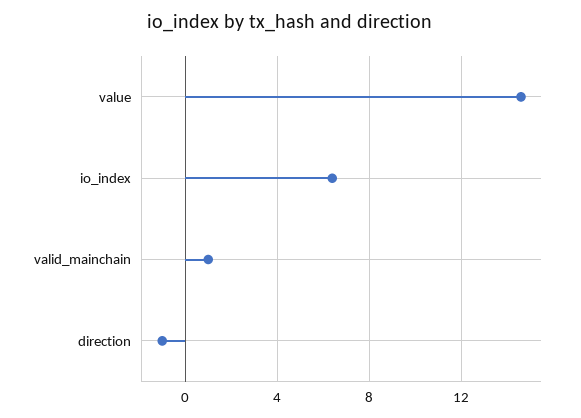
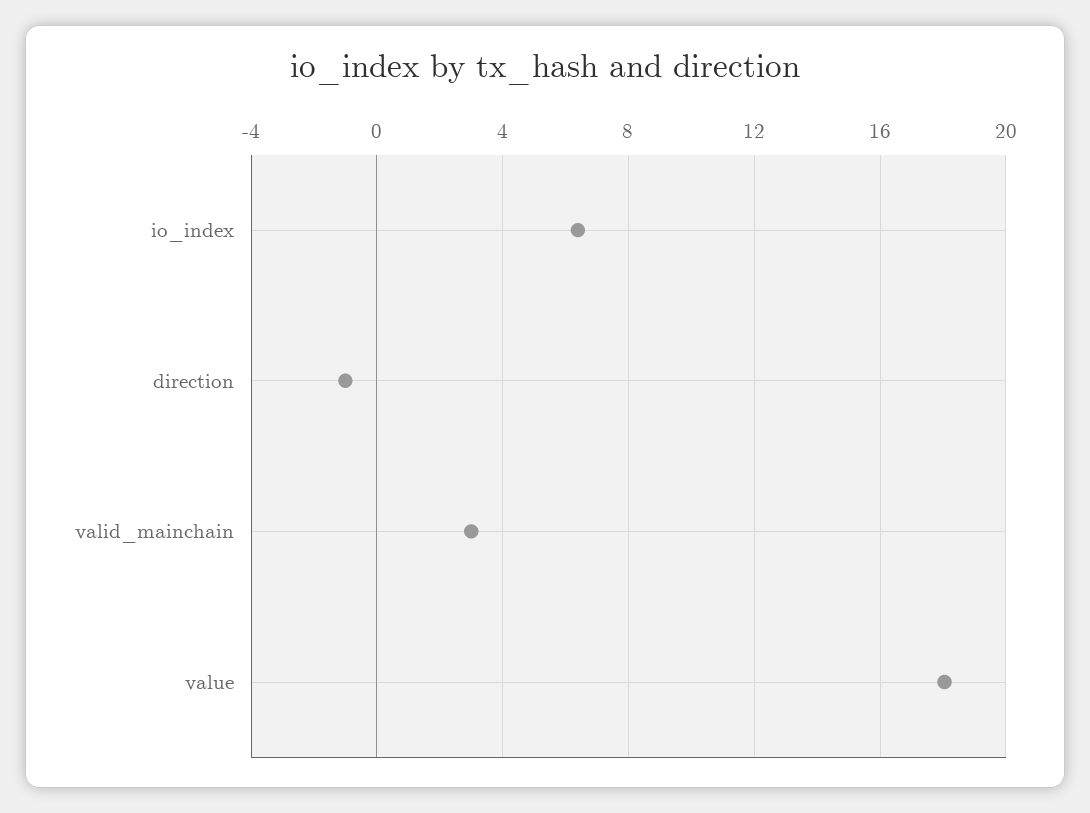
value: 14.5 -> 18
valid_mainchain: 1 -> 3

